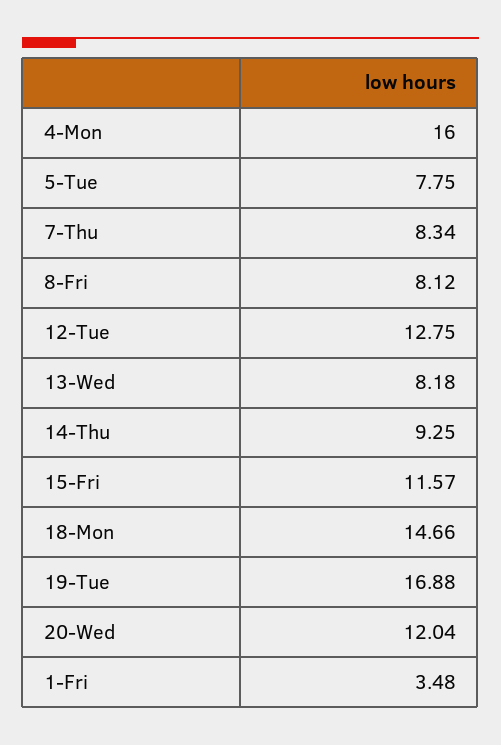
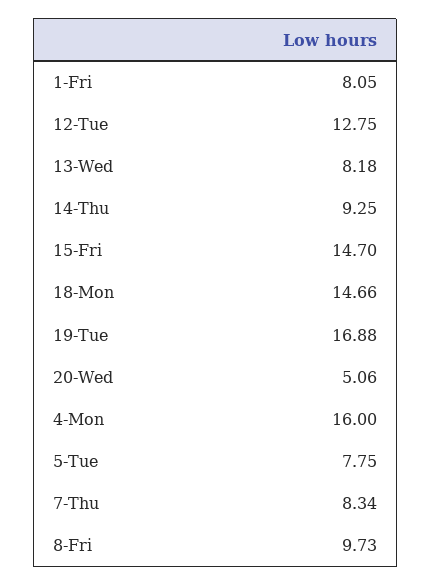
8-Fri: 8.12 -> 9.73
15-Fri: 11.57 -> 14.7
20-Wed: 12.04 -> 5.06
1-Fri: 3.48 -> 8.05

